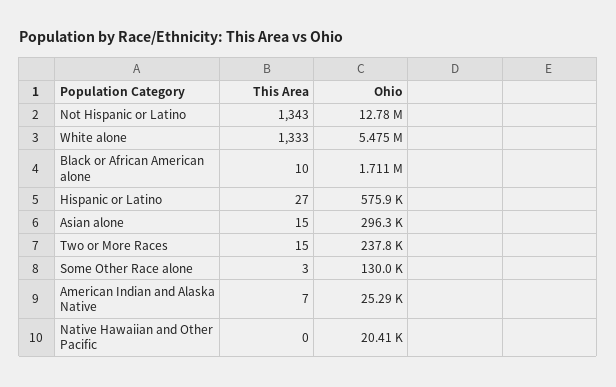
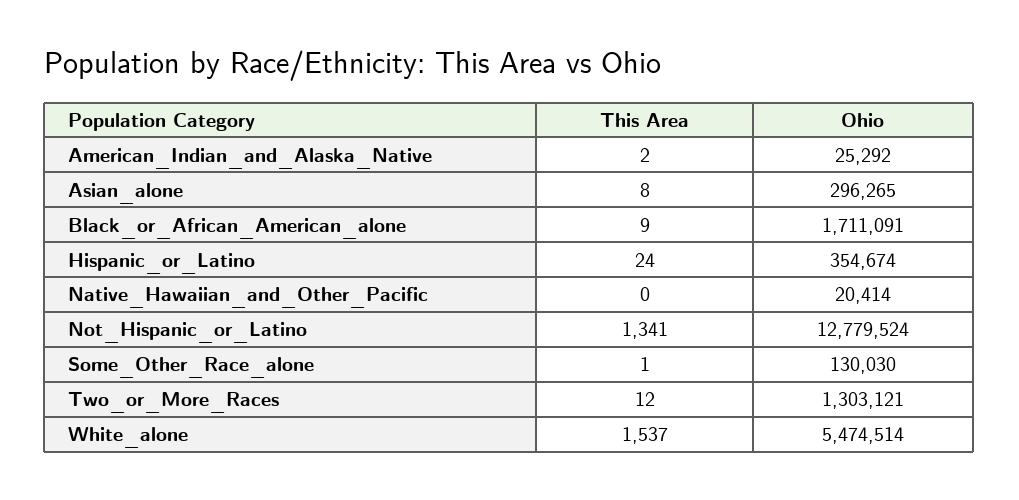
This Area, Not Hispanic or Latino: 1343 -> 1341
This Area, White alone: 1333 -> 1537
This Area, Black or African American alone: 10 -> 9
This Area, Hispanic or Latino: 27 -> 24
Ohio, Hispanic or Latino: 575900 -> 354674
This Area, Asian alone: 15 -> 8
This Area, Two or More Races: 15 -> 12
Ohio, Two or More Races: 237800 -> 1303121
This Area, Some Other Race alone: 3 -> 1
This Area, American Indian and Alaska Native: 7 -> 2

